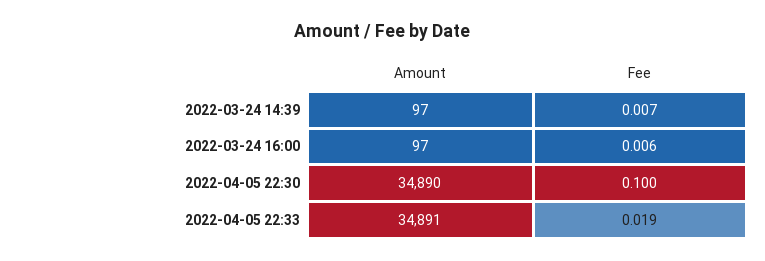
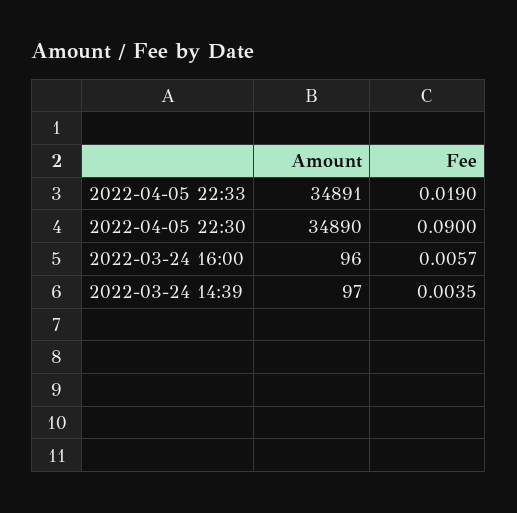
Fee, 2022-03-24 14:39: 0.007 -> 0.0035
Amount, 2022-03-24 16:00: 97 -> 96
Fee, 2022-04-05 22:30: 0.1 -> 0.09

